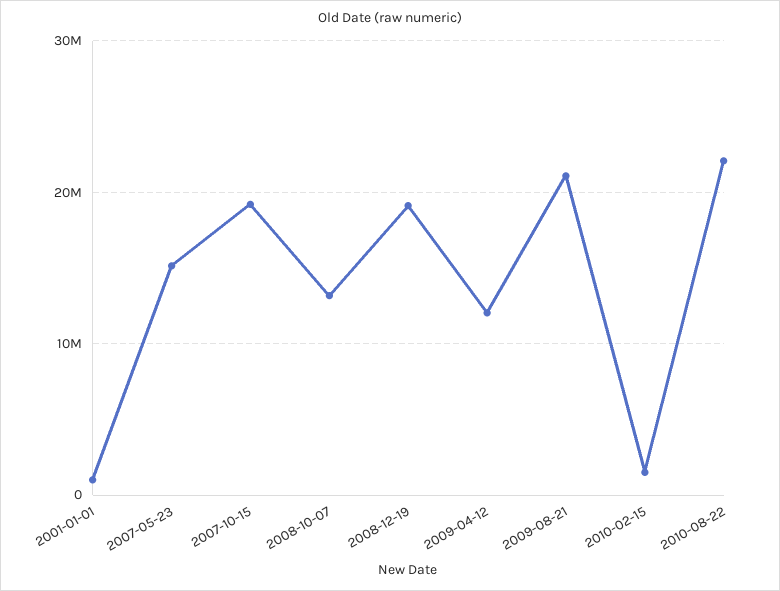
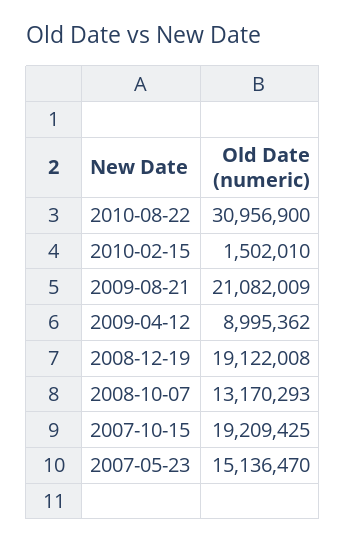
2001-01-01: 1000000 -> none
2009-04-12: 12000000 -> 8995362
2010-08-22: 22000000 -> 30956900

